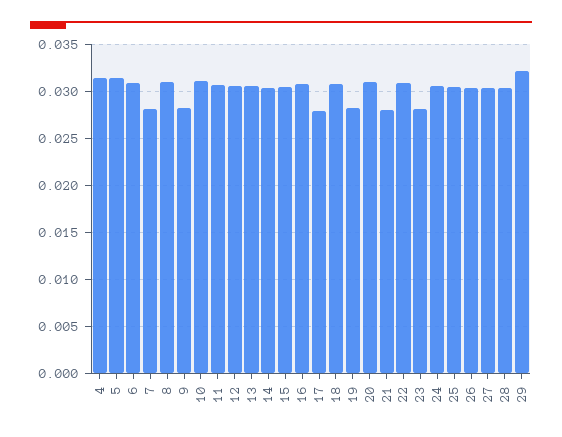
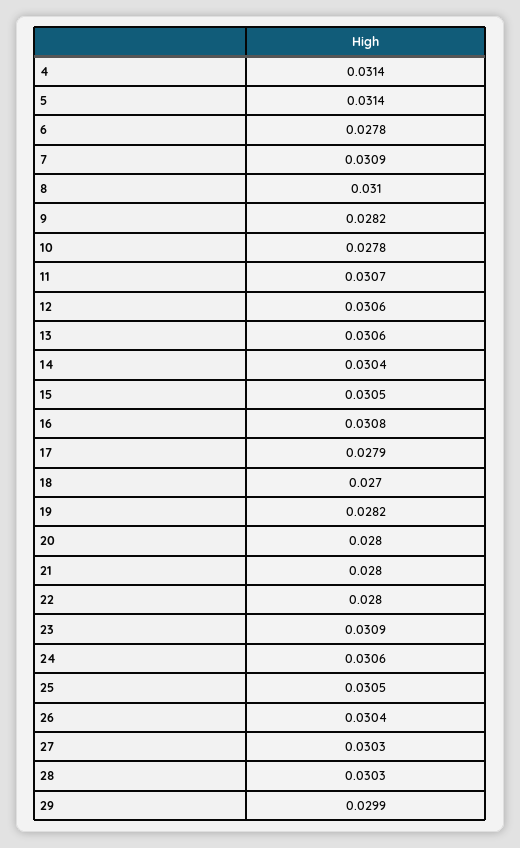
6: 0.031 -> 0.0278
7: 0.028 -> 0.0309
10: 0.031 -> 0.0278
18: 0.031 -> 0.027
20: 0.031 -> 0.028
22: 0.031 -> 0.028
23: 0.028 -> 0.0309
29: 0.032 -> 0.0299

